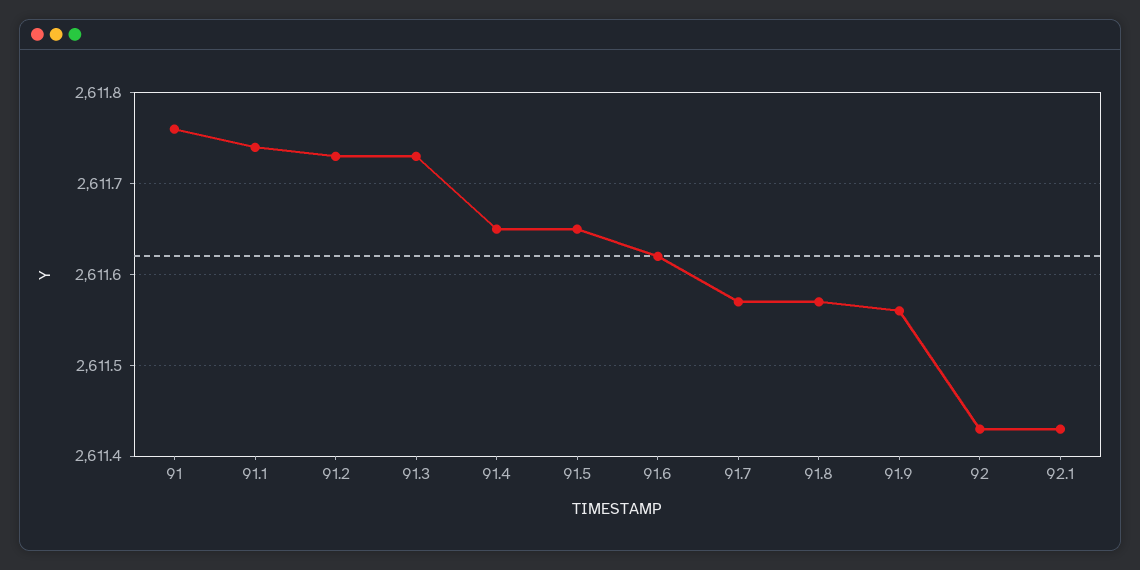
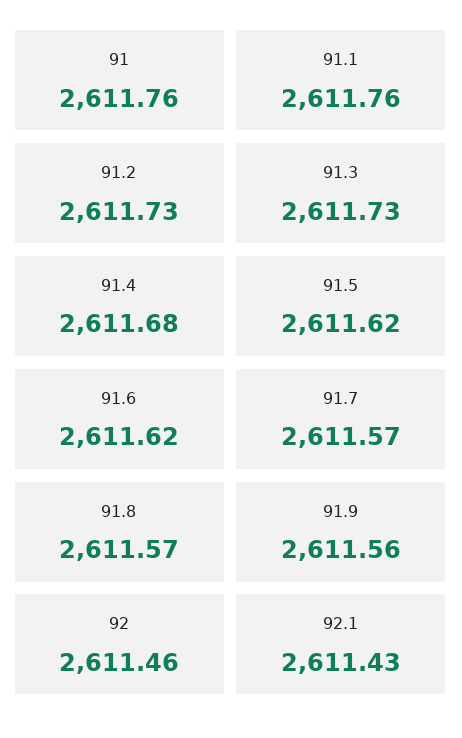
91.1: 2611.74 -> 2611.76
91.4: 2611.65 -> 2611.68
91.5: 2611.65 -> 2611.62
92: 2611.43 -> 2611.46

